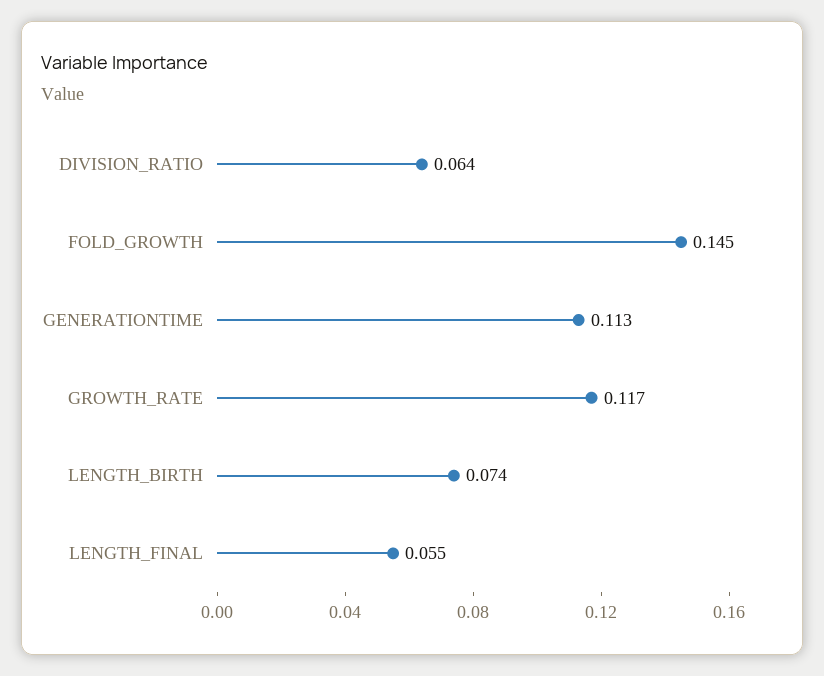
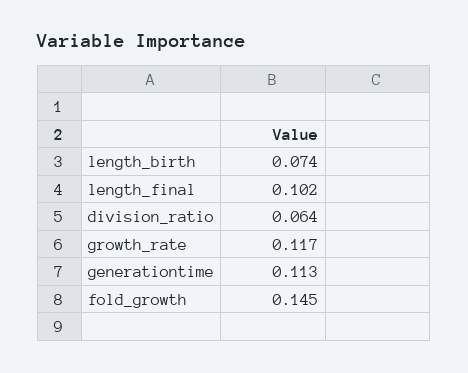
LENGTH_FINAL: 0.055 -> 0.102

